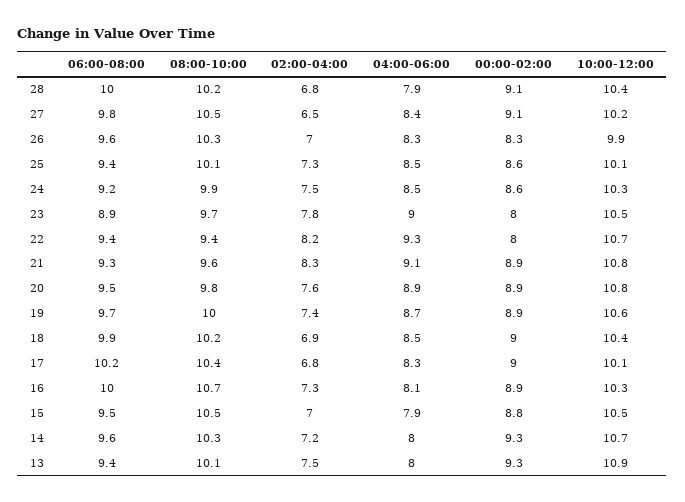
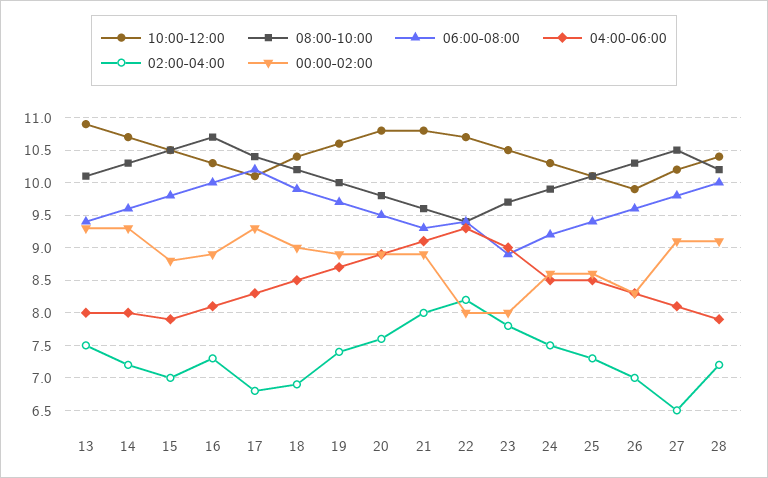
02:00-04:00, 28: 6.8 -> 7.2
04:00-06:00, 27: 8.4 -> 8.1
02:00-04:00, 21: 8.3 -> 8
00:00-02:00, 17: 9 -> 9.3
06:00-08:00, 15: 9.5 -> 9.8

